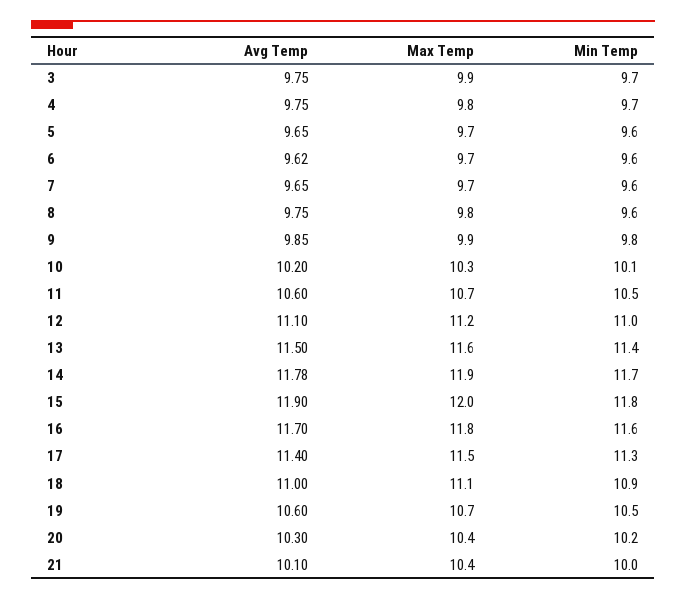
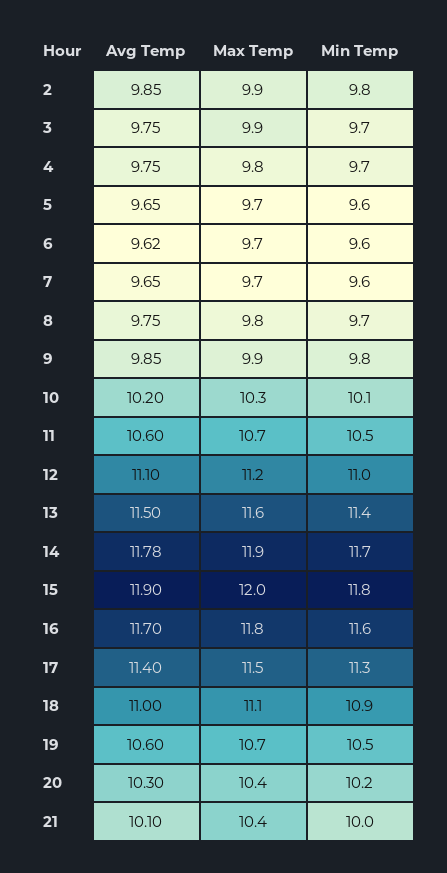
Min Temp, 8: 9.6 -> 9.7
Avg Temp, 2: none -> 9.85
Max Temp, 2: none -> 9.9
Min Temp, 2: none -> 9.8

